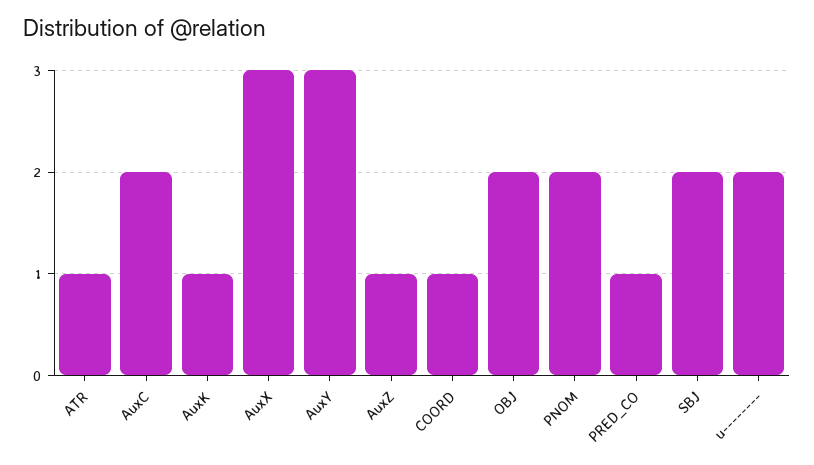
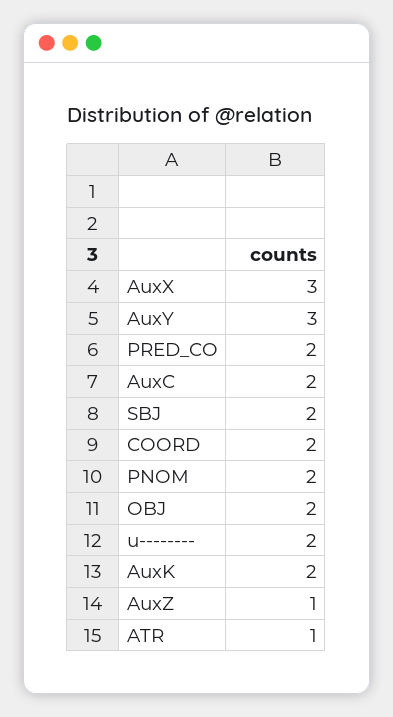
AuxK: 1 -> 2
COORD: 1 -> 2
PRED_CO: 1 -> 2

